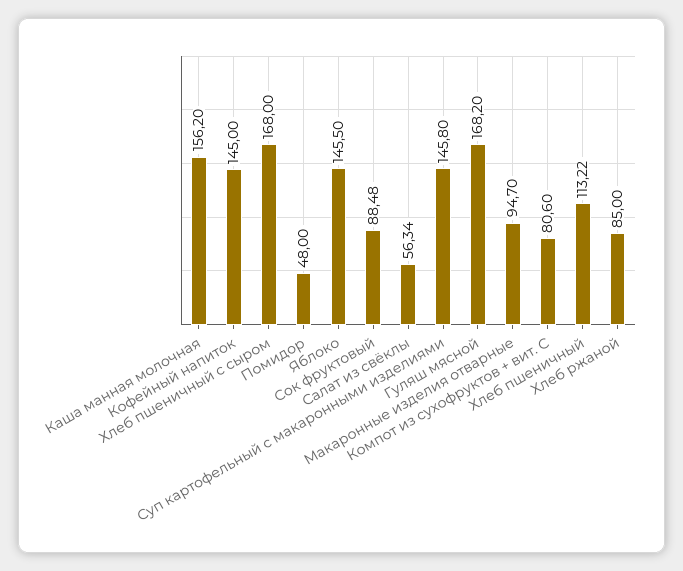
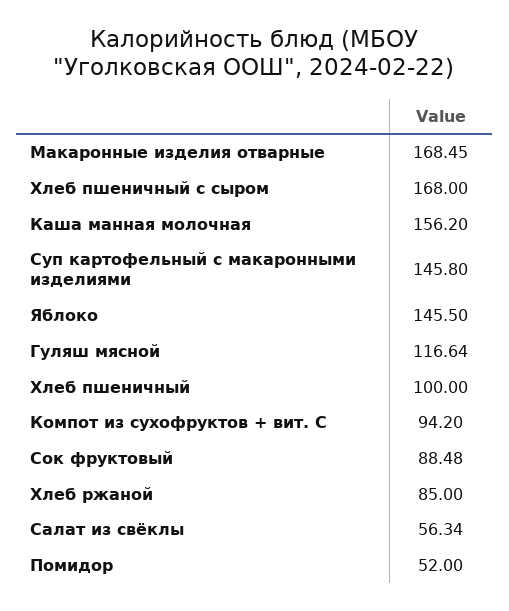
Кофейный напиток: 145 -> none
Помидор: 48 -> 52
Гуляш мясной: 168.2 -> 116.64
Макаронные изделия отварные: 94.7 -> 168.45
Компот из сухофруктов + вит. С: 80.6 -> 94.2
Хлеб пшеничный: 113.22 -> 100

